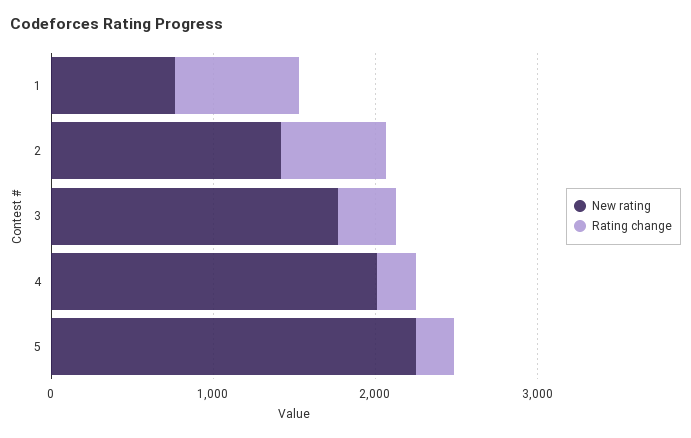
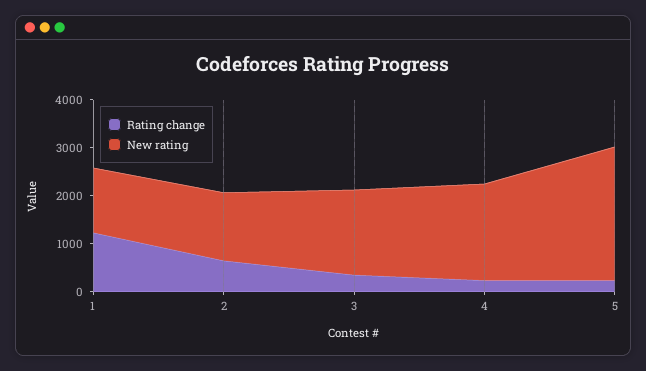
New rating, 1: 800 -> 1400
Rating change, 1: 800 -> 1200
New rating, 5: 2200 -> 2800

